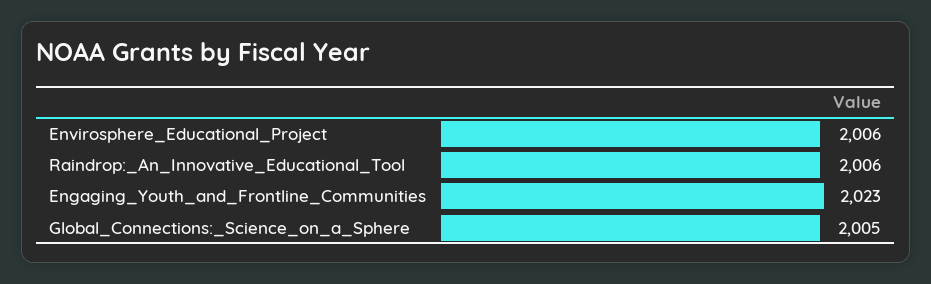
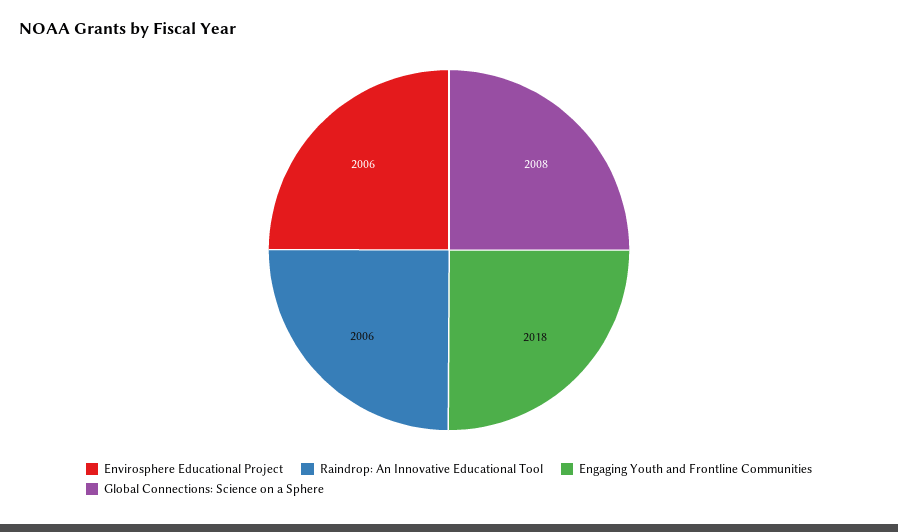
Engaging_Youth_and_Frontline_Communities: 2023 -> 2018
Global_Connections:_Science_on_a_Sphere: 2005 -> 2008

